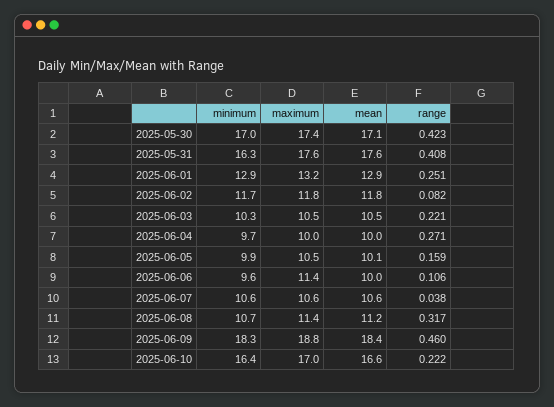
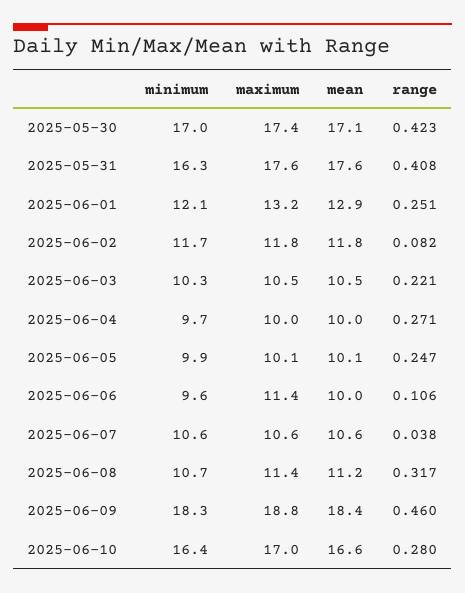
minimum, 2025-06-01: 12.9 -> 12.1
maximum, 2025-06-05: 10.5 -> 10.1
range, 2025-06-05: 0.159 -> 0.247
range, 2025-06-10: 0.222 -> 0.28

